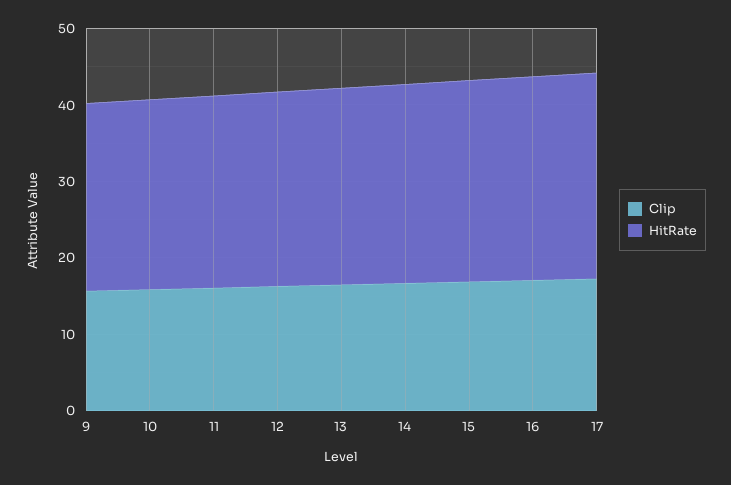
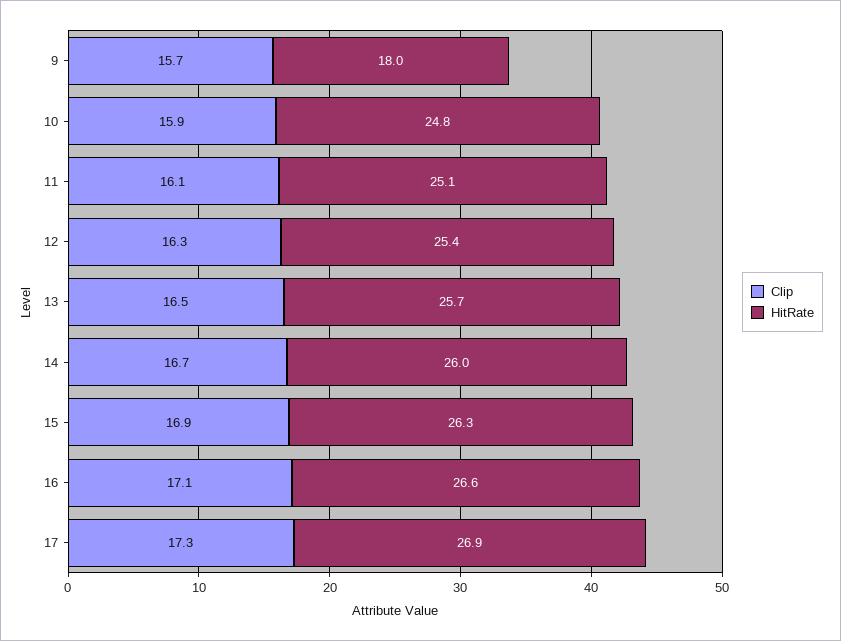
HitRate, 9: 24 -> 18

